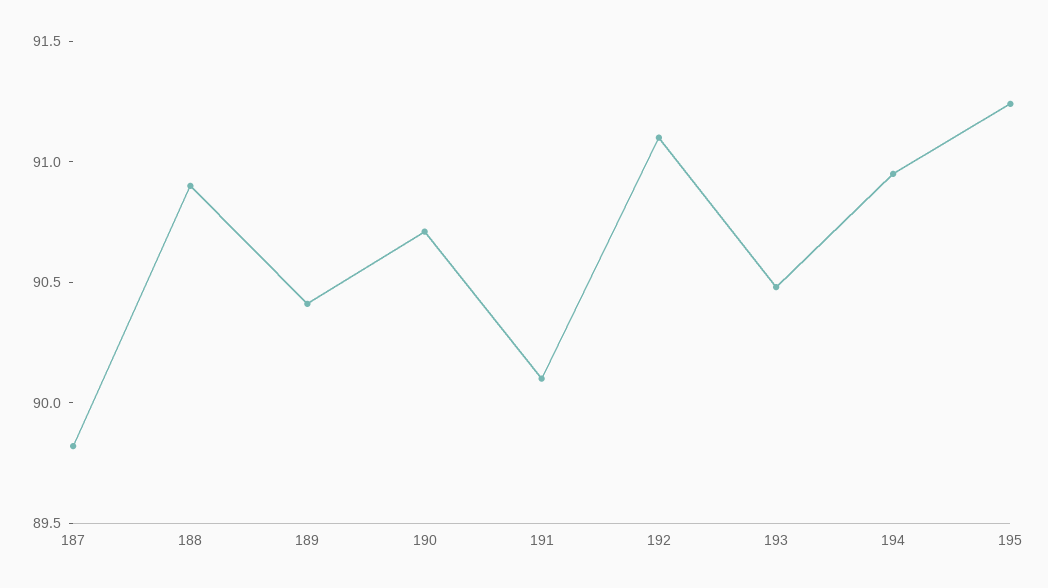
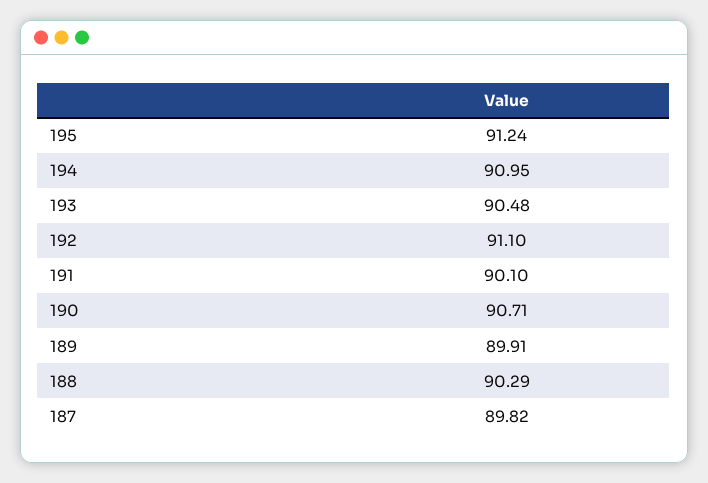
188: 90.9 -> 90.29
189: 90.4 -> 89.91

